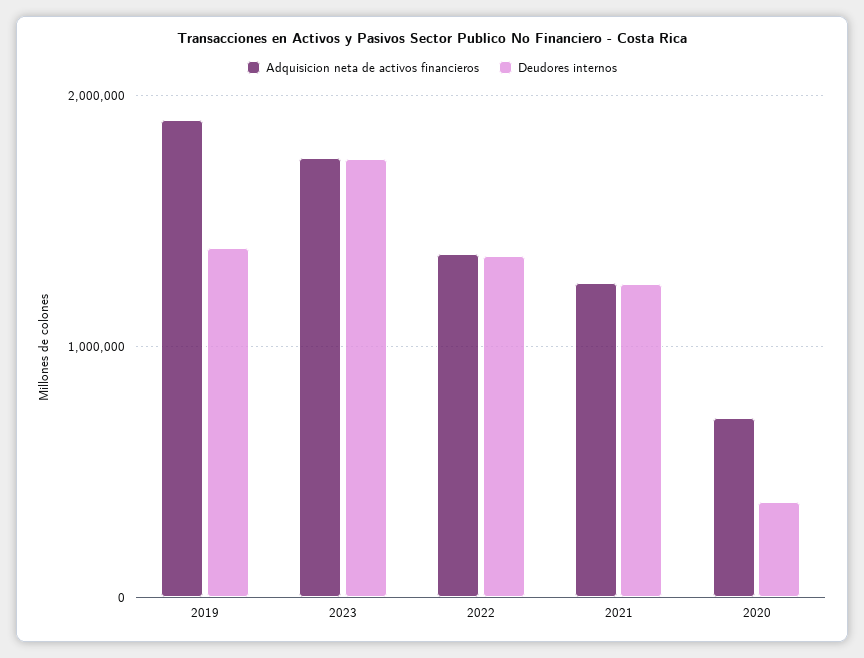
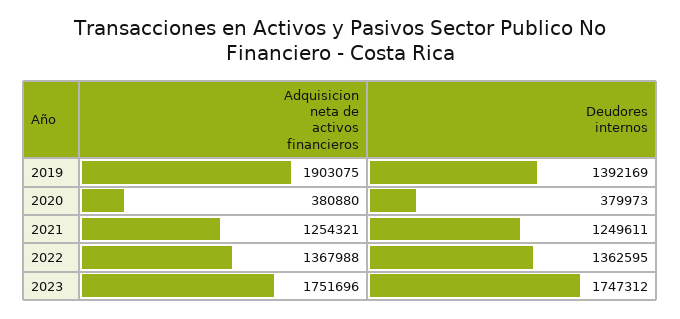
Adquisicion neta de activos financieros, 2020: 700000 -> 380880

